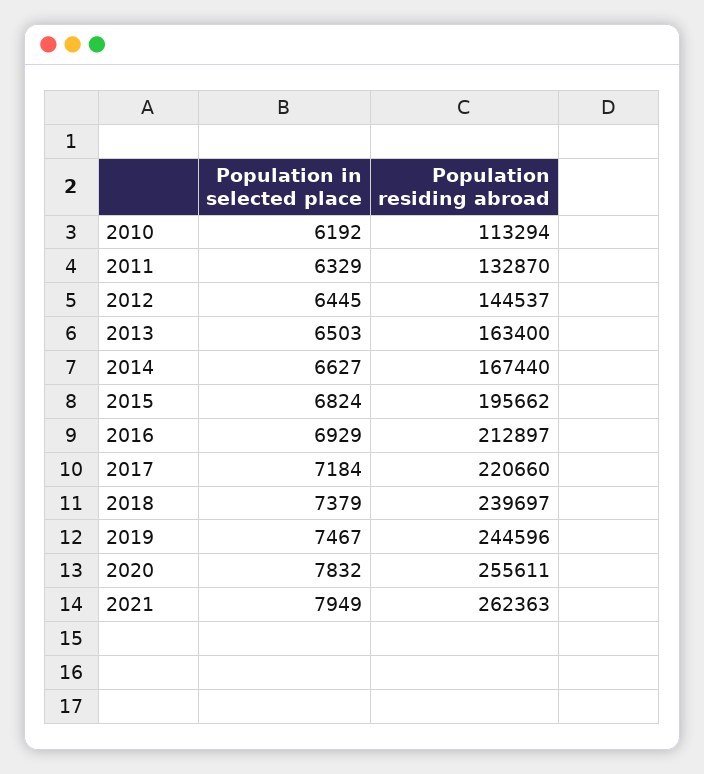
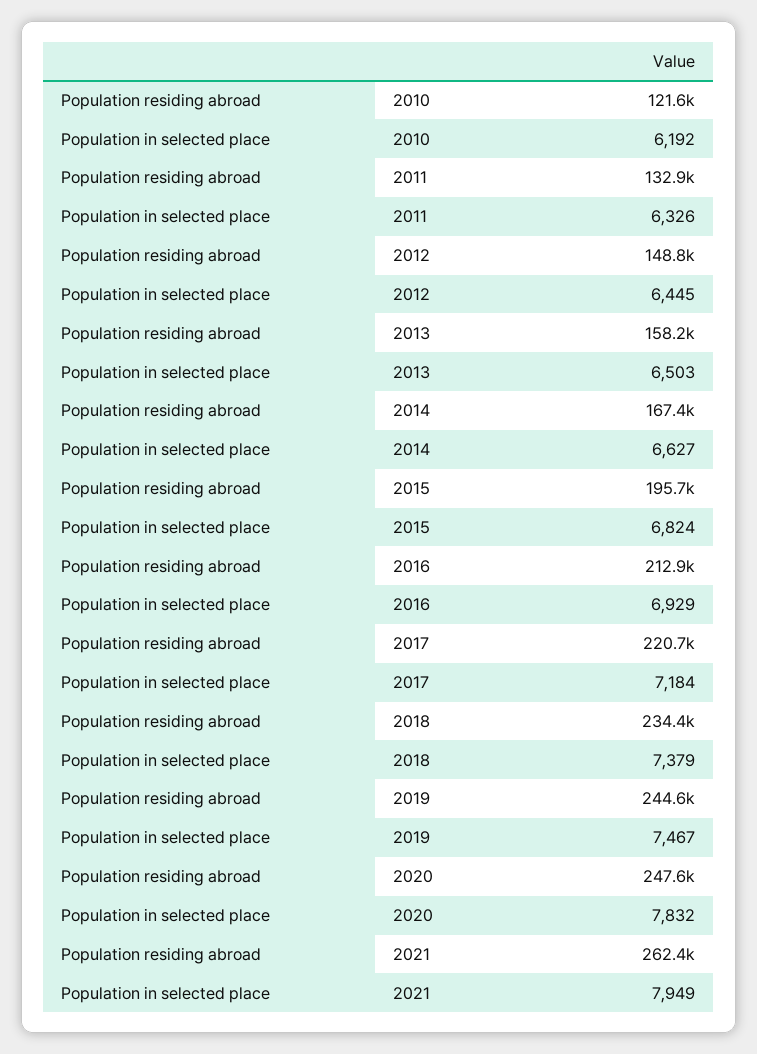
Population residing abroad, 2010: 113294 -> 121600
Population in selected place, 2011: 6329 -> 6326
Population residing abroad, 2012: 144537 -> 148800
Population residing abroad, 2013: 163400 -> 158200
Population residing abroad, 2018: 239697 -> 234400
Population residing abroad, 2020: 255611 -> 247600

